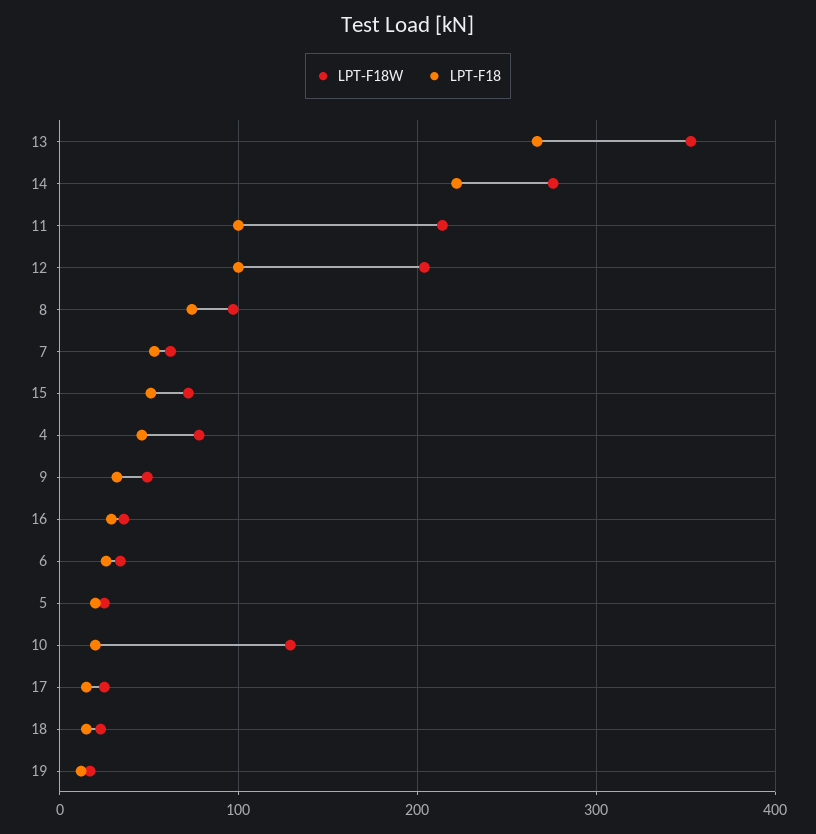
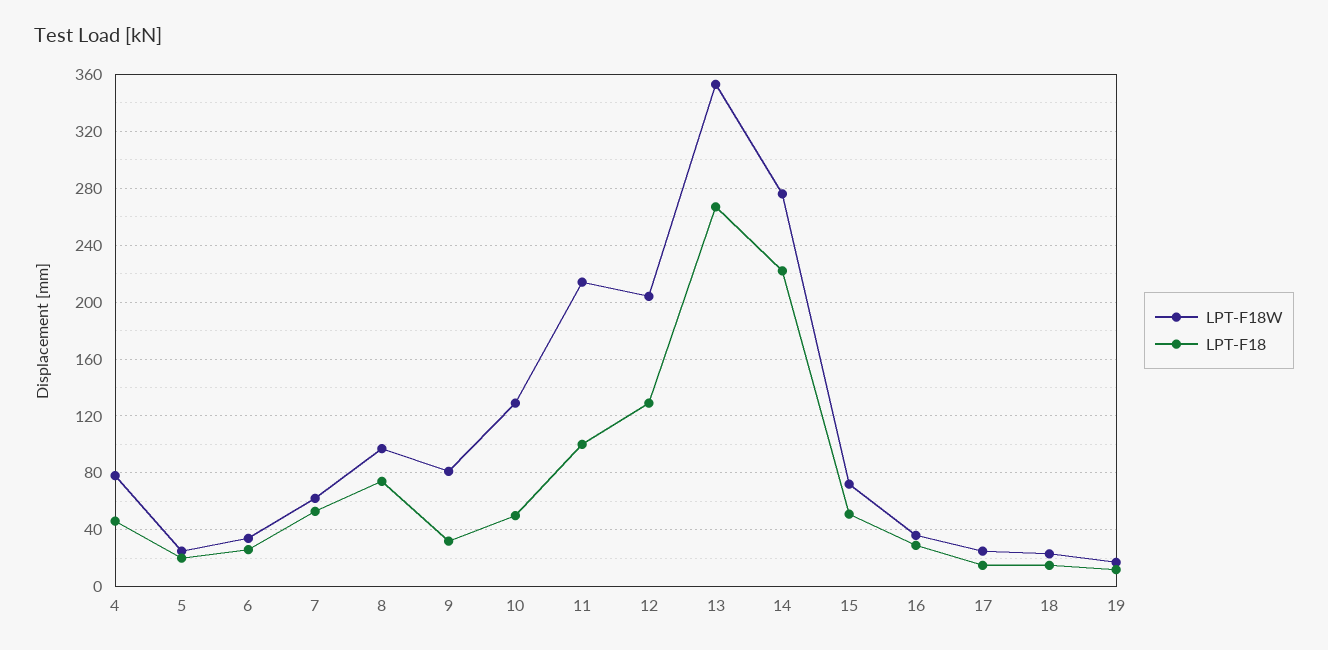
LPT-F18, 12: 100 -> 130
LPT-F18W, 9: 50 -> 80
LPT-F18, 10: 20 -> 50

